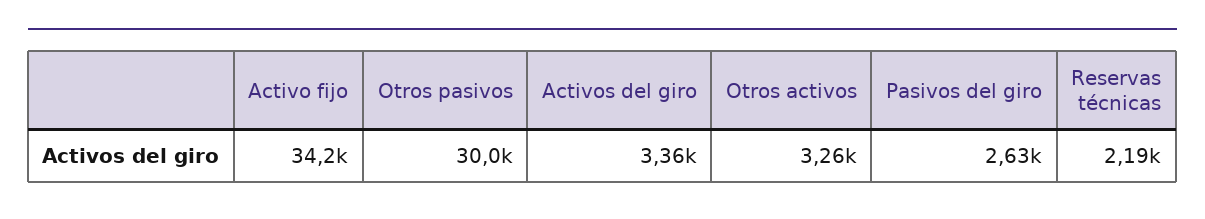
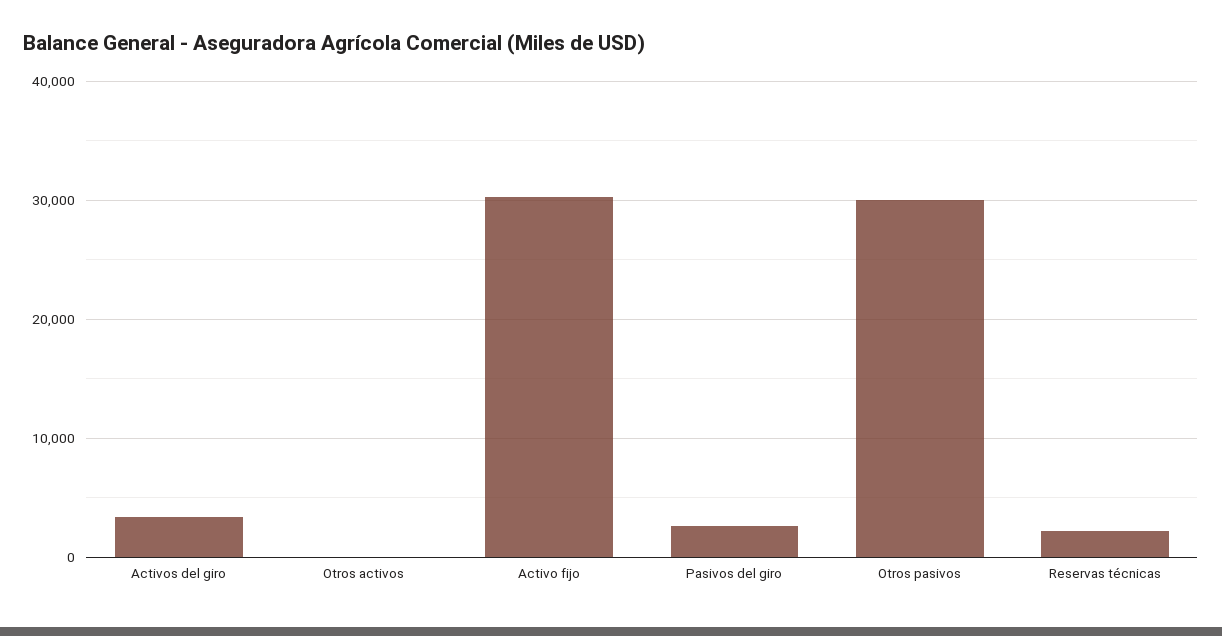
Activo fijo: 34200 -> 30000
Otros activos: 3260 -> 0

